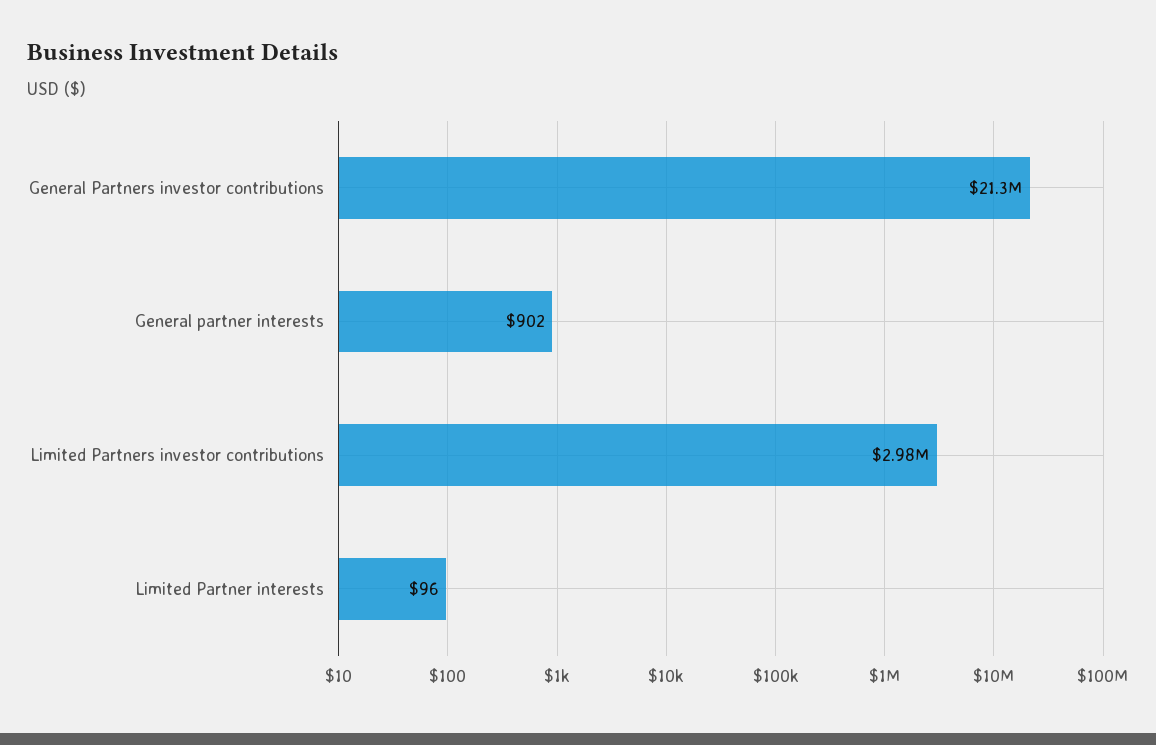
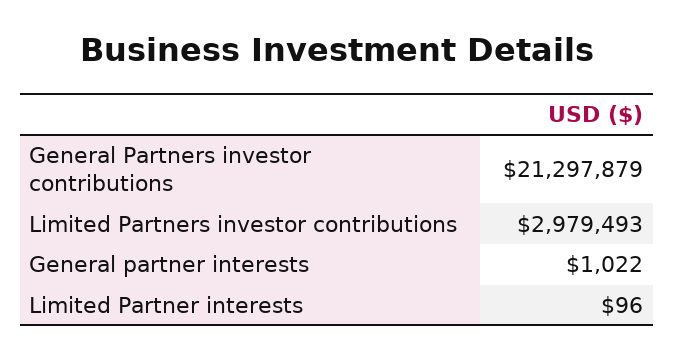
General partner interests: 902 -> 1022

